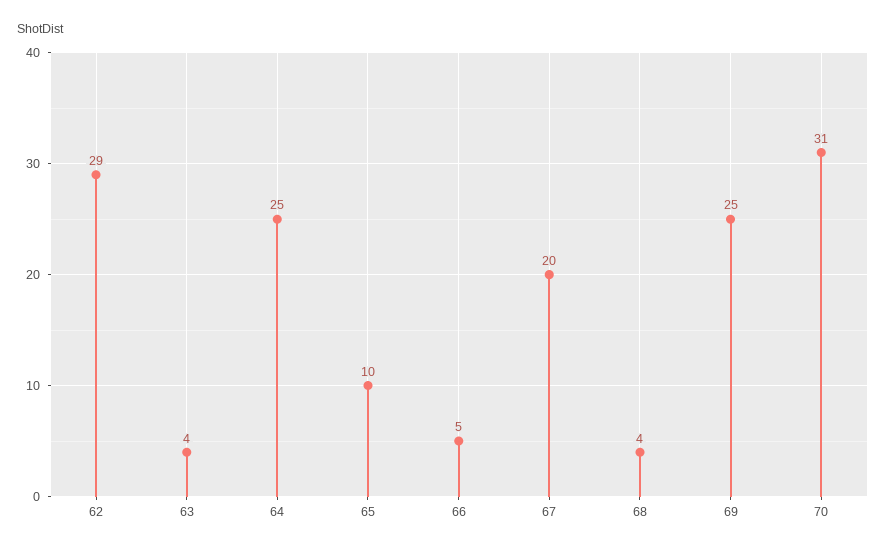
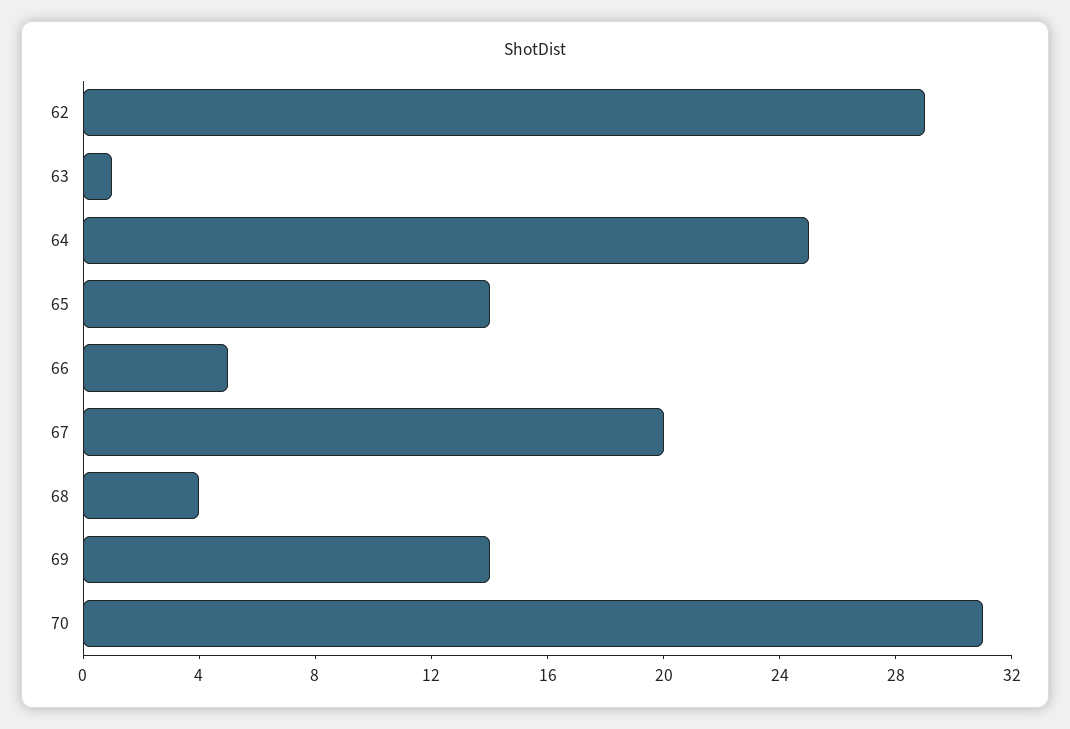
63: 4 -> 1
65: 10 -> 14
69: 25 -> 14

